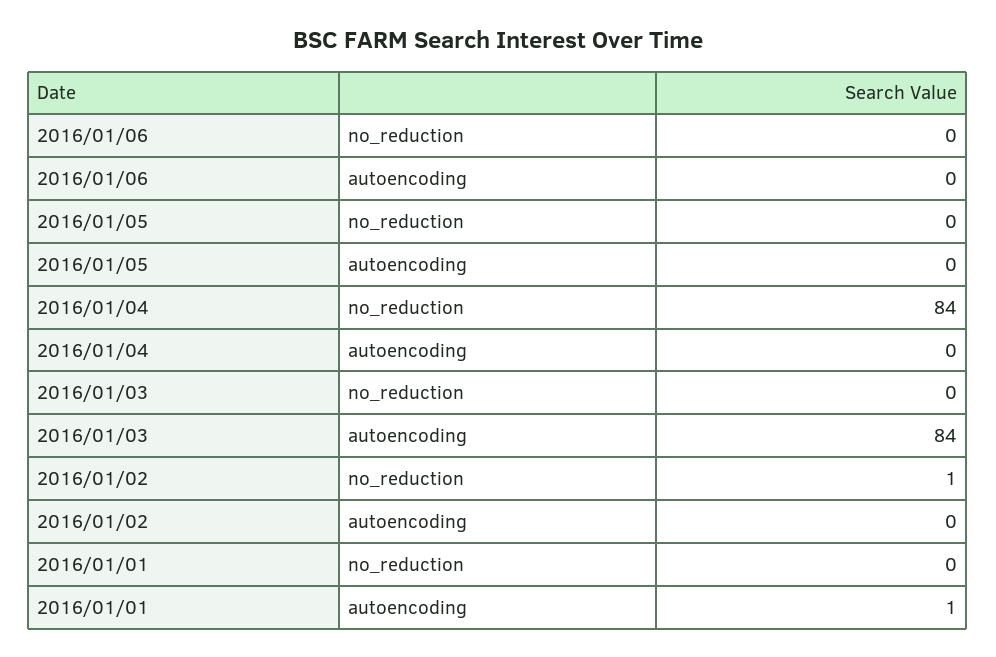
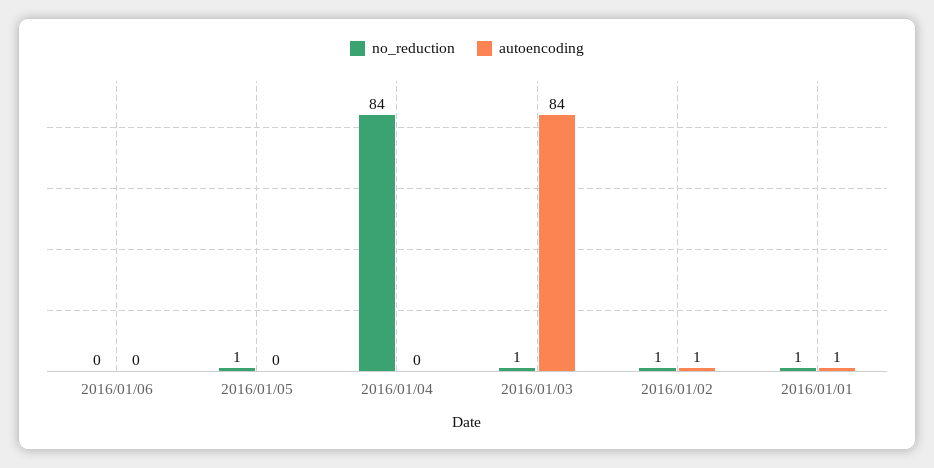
no_reduction, 2016/01/05: 0 -> 1
no_reduction, 2016/01/03: 0 -> 1
autoencoding, 2016/01/02: 0 -> 1
no_reduction, 2016/01/01: 0 -> 1

